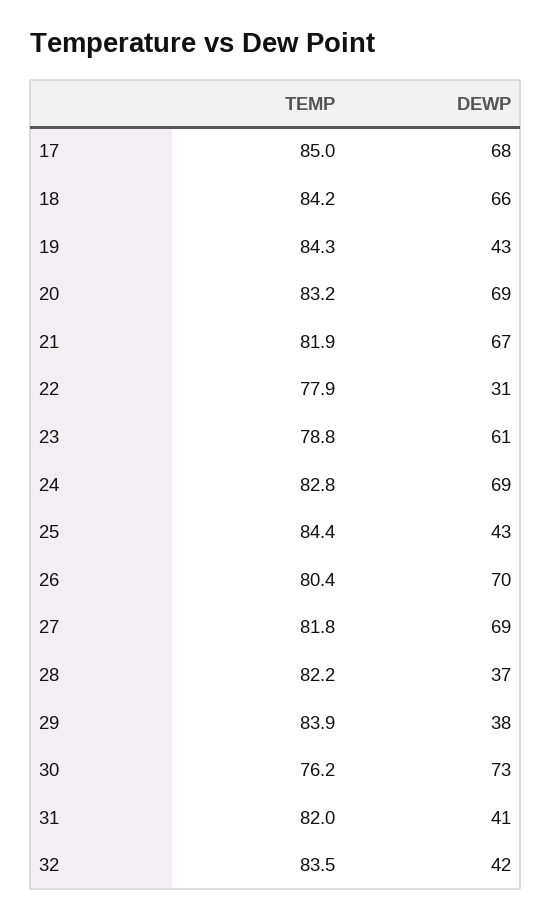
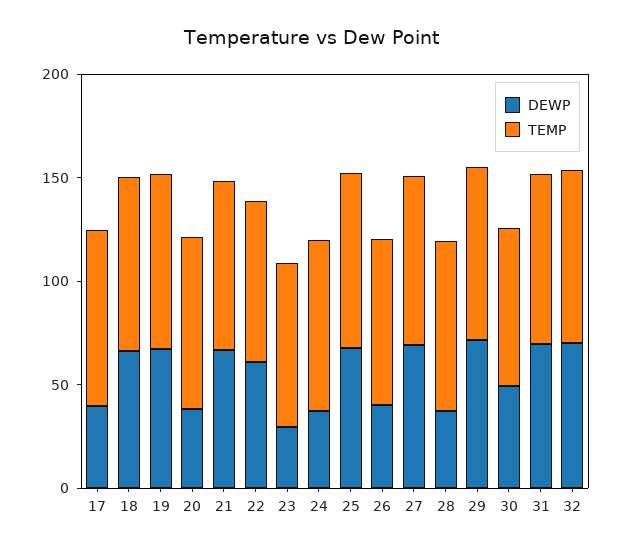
DEWP, 17: 68 -> 40
DEWP, 19: 43 -> 70
DEWP, 20: 69 -> 40
DEWP, 22: 31 -> 60
DEWP, 23: 61 -> 30
DEWP, 24: 69 -> 40
DEWP, 25: 43 -> 70
DEWP, 26: 70 -> 40
DEWP, 29: 38 -> 70
DEWP, 30: 73 -> 50
DEWP, 31: 41 -> 70
DEWP, 32: 42 -> 70

